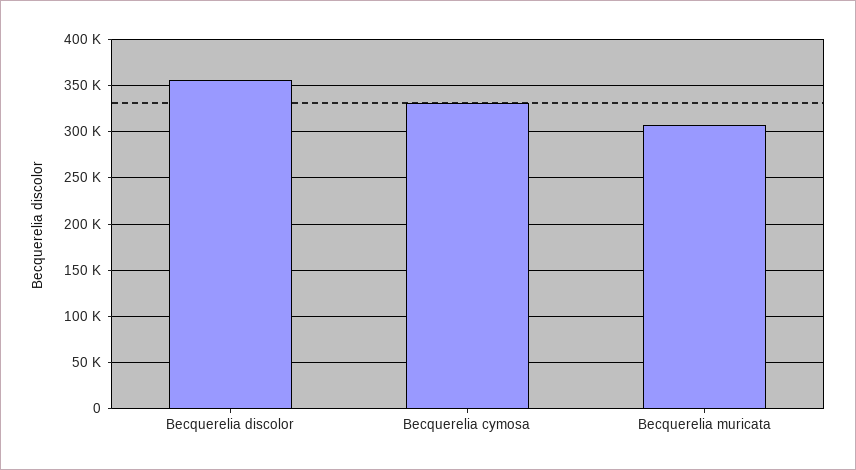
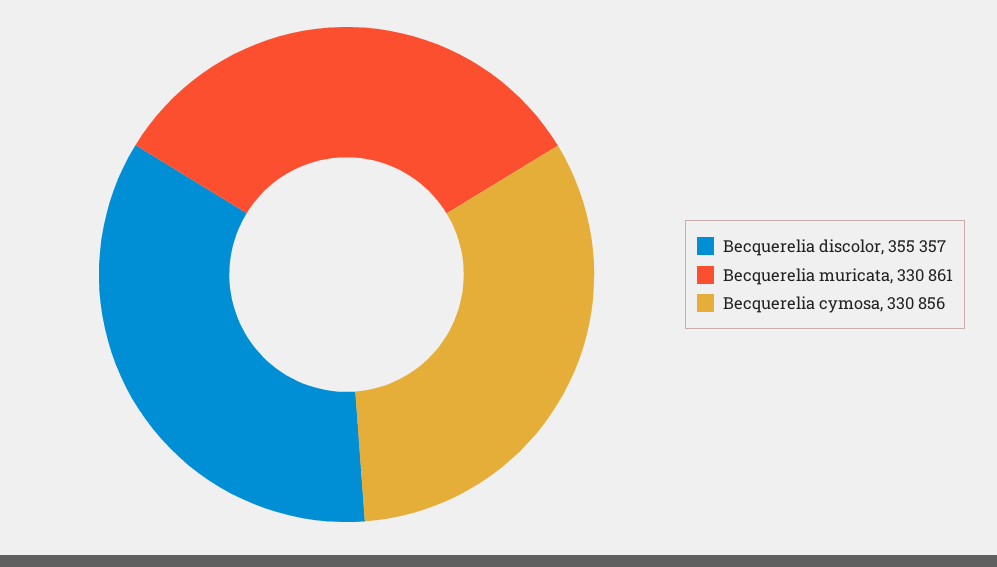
Becquerelia muricata: 310000 -> 330861

